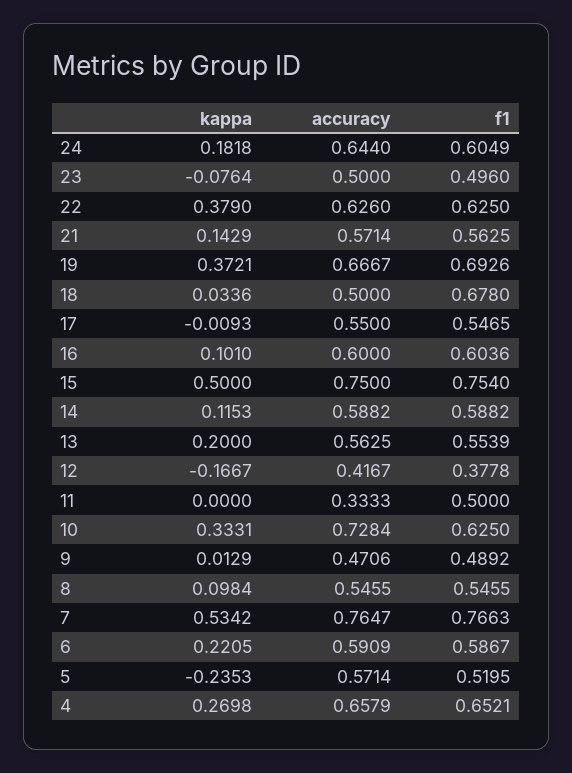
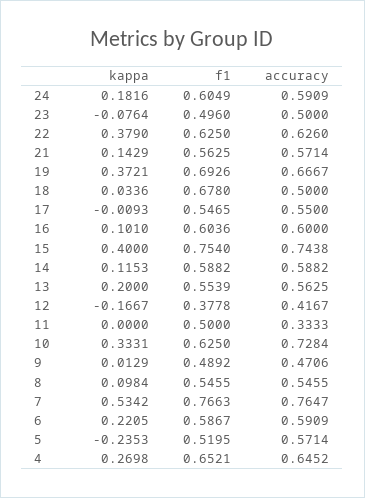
kappa, 24: 0.1818 -> 0.1816
accuracy, 24: 0.644 -> 0.5909
kappa, 15: 0.5 -> 0.4
accuracy, 15: 0.75 -> 0.7438
accuracy, 4: 0.6579 -> 0.6452

